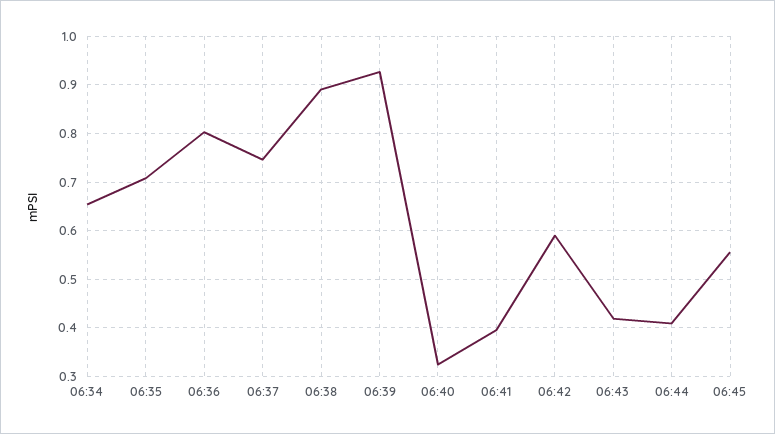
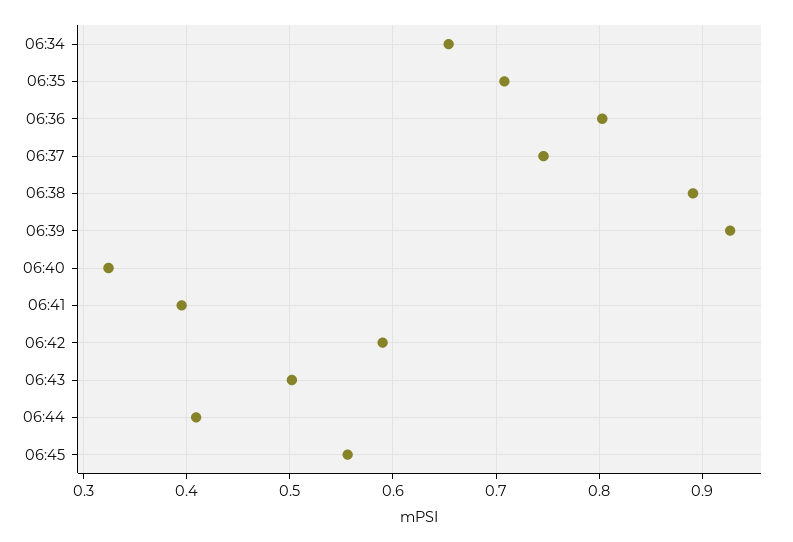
06:43: 0.42 -> 0.5

